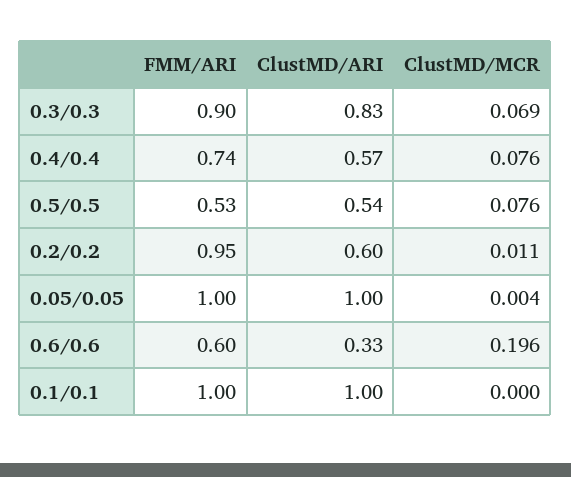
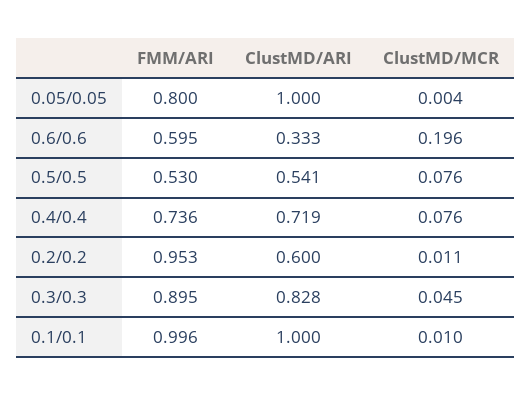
ClustMD/MCR, 0.3/0.3: 0.069 -> 0.045
ClustMD/ARI, 0.4/0.4: 0.57 -> 0.719
FMM/ARI, 0.05/0.05: 1 -> 0.8
ClustMD/MCR, 0.1/0.1: 0 -> 0.01

